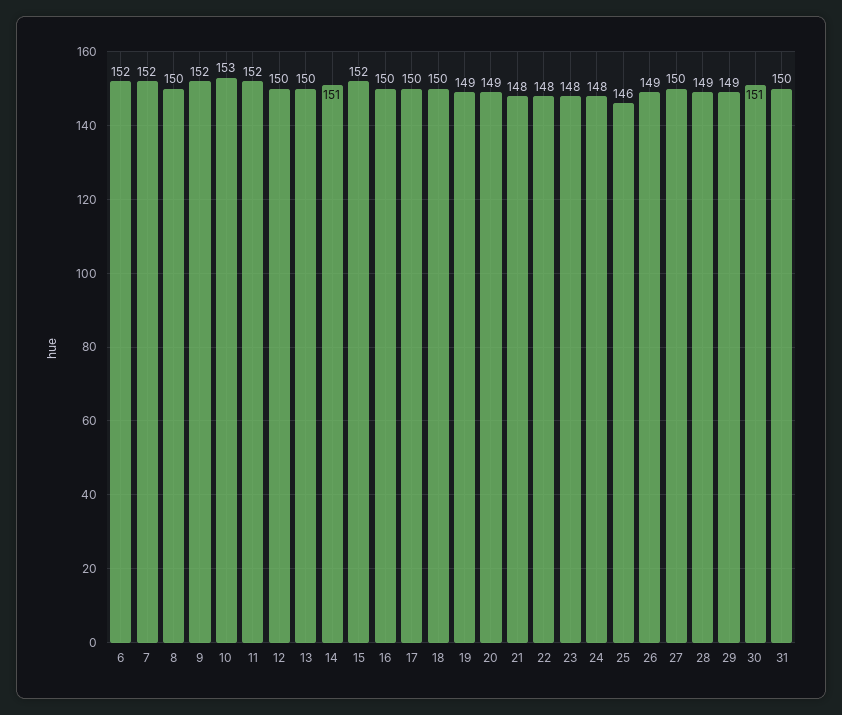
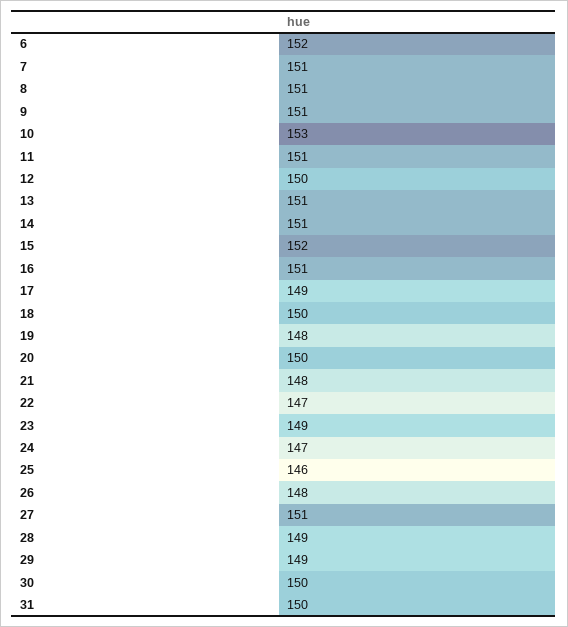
7: 152 -> 151
8: 150 -> 151
9: 152 -> 151
11: 152 -> 151
13: 150 -> 151
16: 150 -> 151
17: 150 -> 149
19: 149 -> 148
20: 149 -> 150
22: 148 -> 147
23: 148 -> 149
24: 148 -> 147
26: 149 -> 148
27: 150 -> 151
30: 151 -> 150

